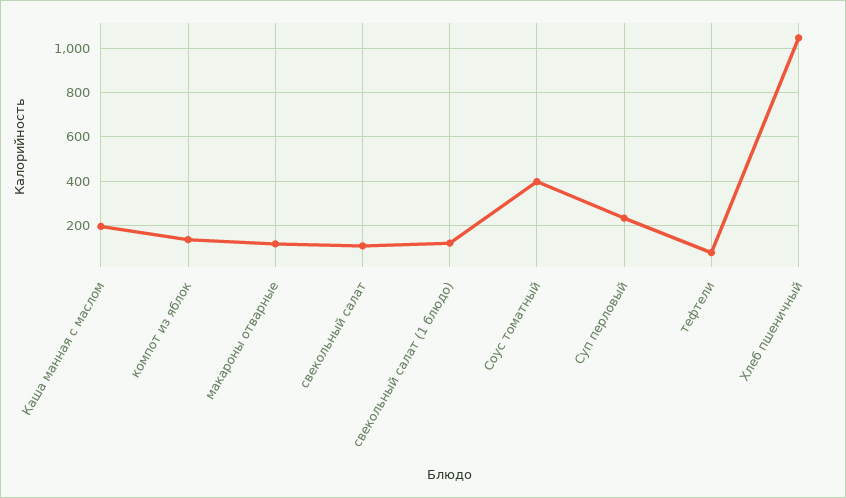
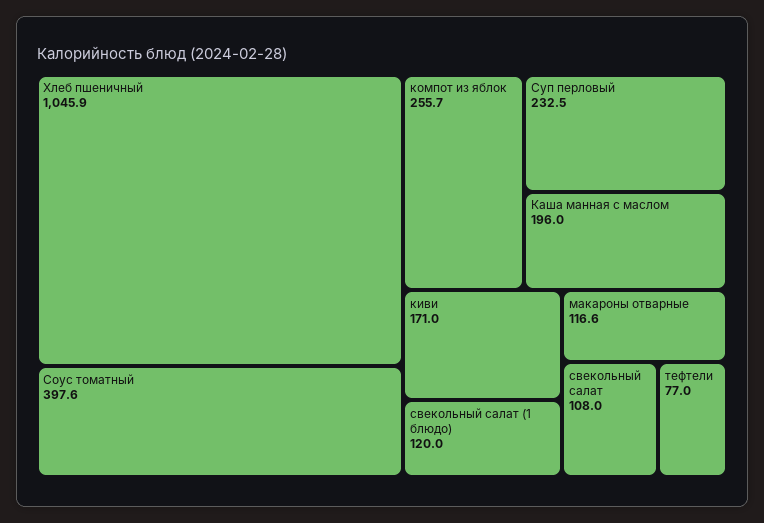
компот из яблок: 150 -> 255.7
киви: none -> 171

